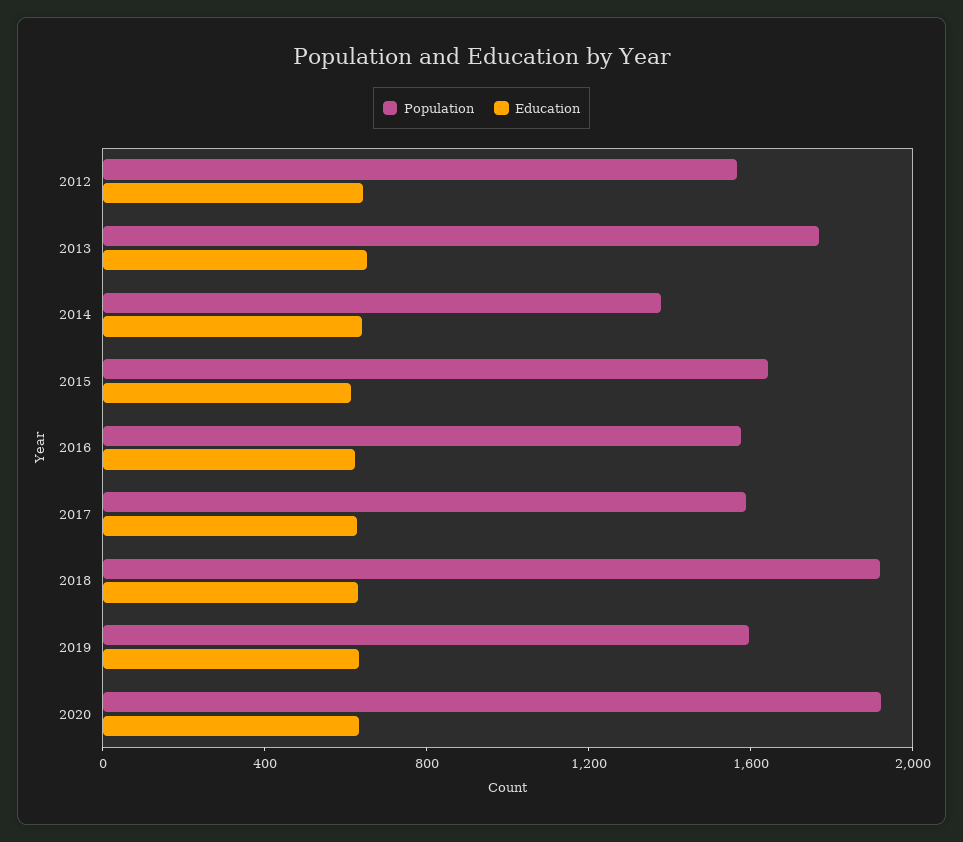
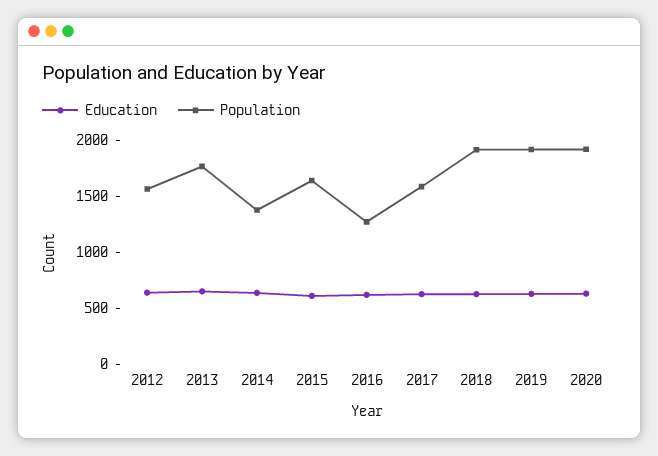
Population, 2016: 1600 -> 1300
Population, 2019: 1600 -> 1900

